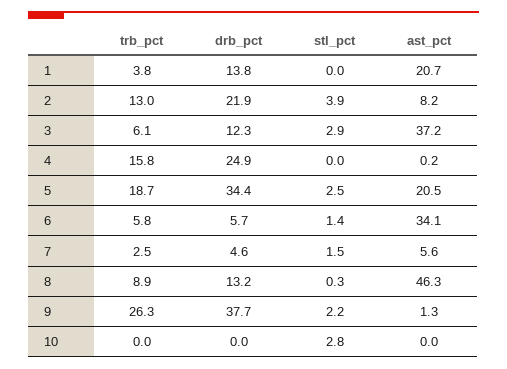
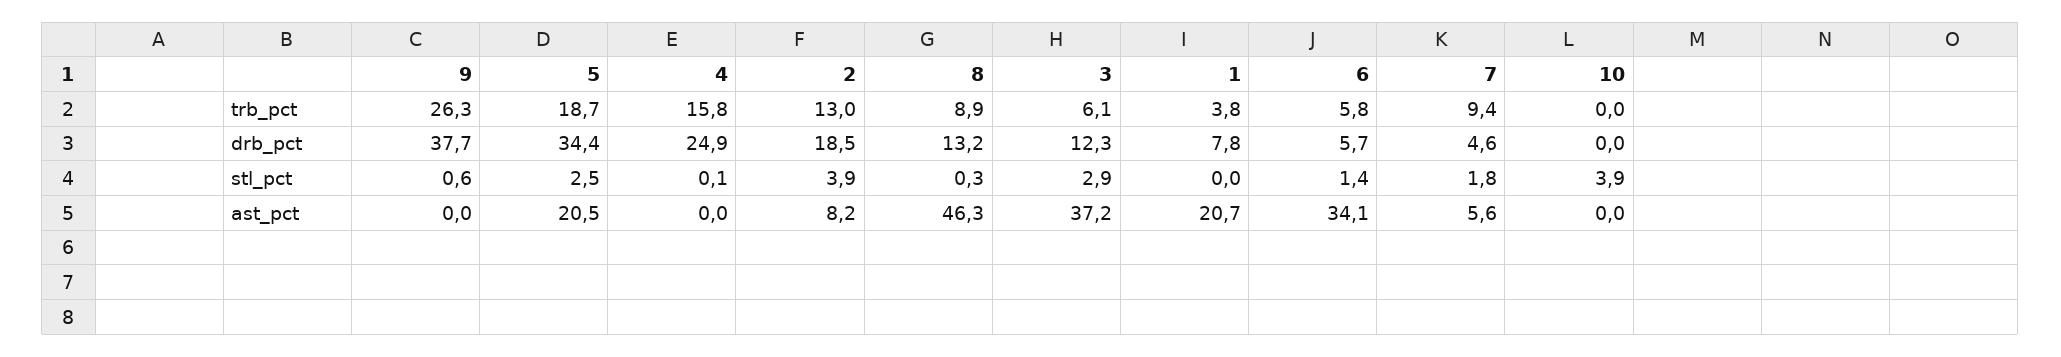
drb_pct, 1: 13.8 -> 7.8
drb_pct, 2: 21.9 -> 18.5
stl_pct, 4: 0 -> 0.1
ast_pct, 4: 0.2 -> 0
trb_pct, 7: 2.5 -> 9.4
stl_pct, 7: 1.5 -> 1.8
stl_pct, 9: 2.2 -> 0.6
ast_pct, 9: 1.3 -> 0
stl_pct, 10: 2.8 -> 3.9

